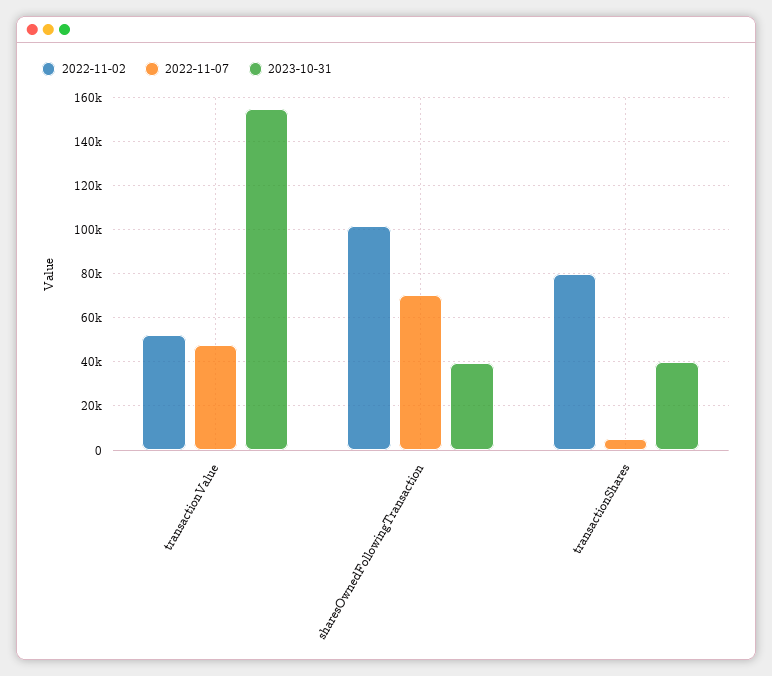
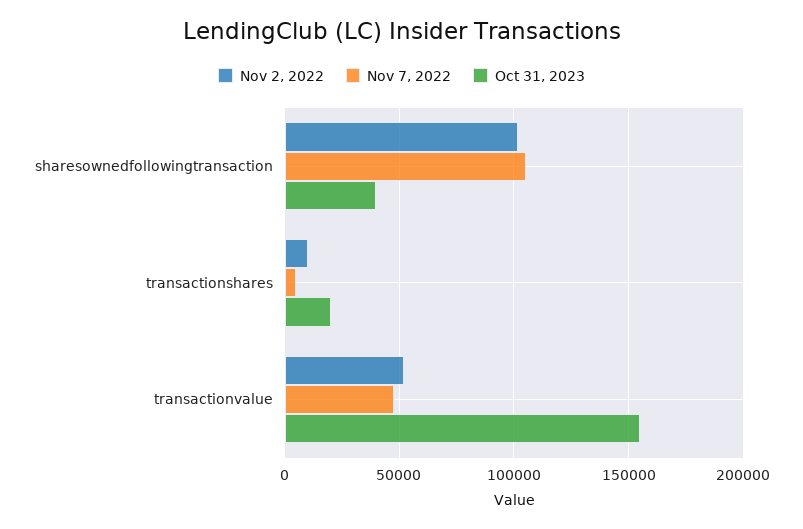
2022-11-07, sharesOwnedFollowingTransaction: 70000 -> 105000
2022-11-02, transactionShares: 80000 -> 10000
2023-10-31, transactionShares: 40000 -> 20000

